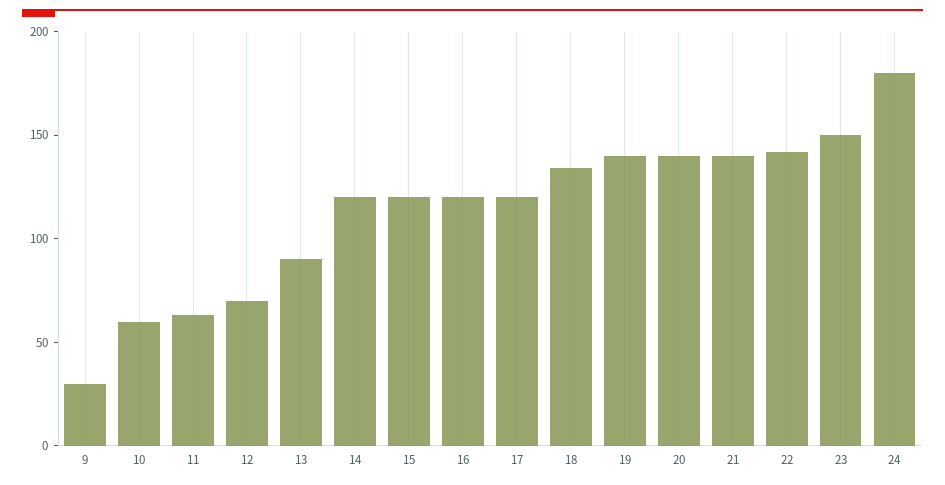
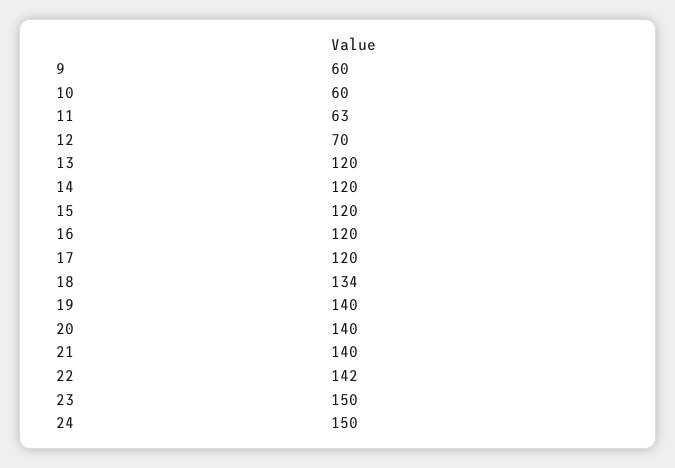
9: 30 -> 60
13: 90 -> 120
24: 180 -> 150

